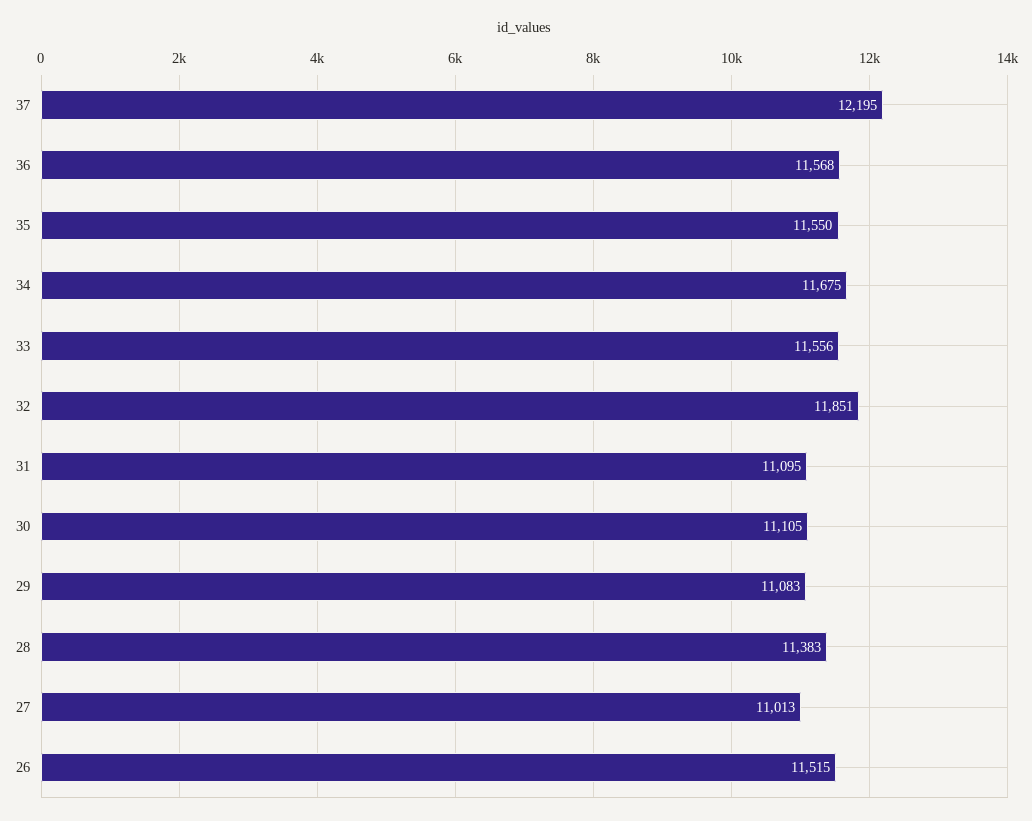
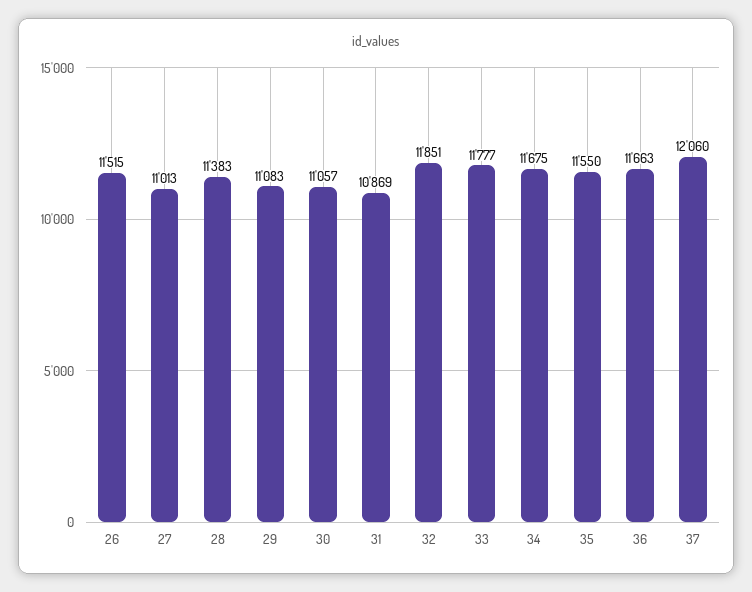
37: 12195 -> 12060
36: 11568 -> 11663
33: 11556 -> 11777
31: 11095 -> 10869
30: 11105 -> 11057

